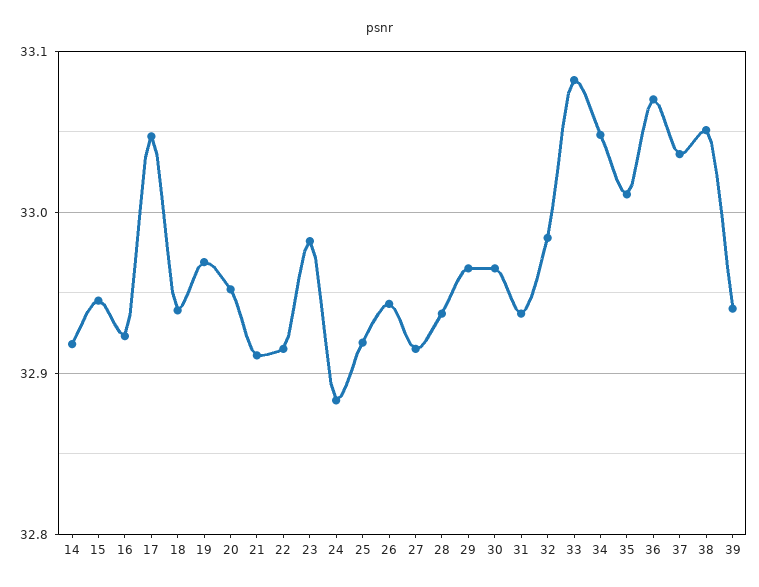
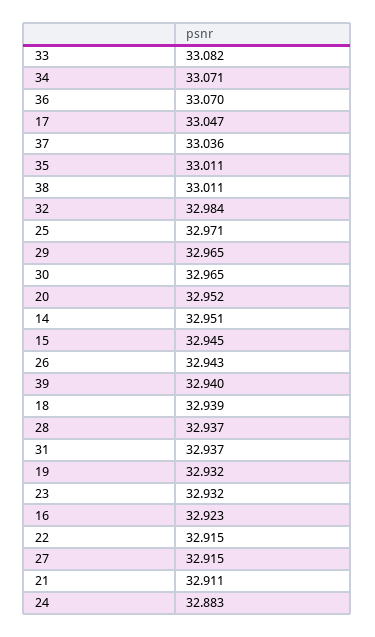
14: 32.92 -> 32.951
19: 32.97 -> 32.932
23: 32.98 -> 32.932
25: 32.92 -> 32.971
34: 33.05 -> 33.071
38: 33.05 -> 33.011

